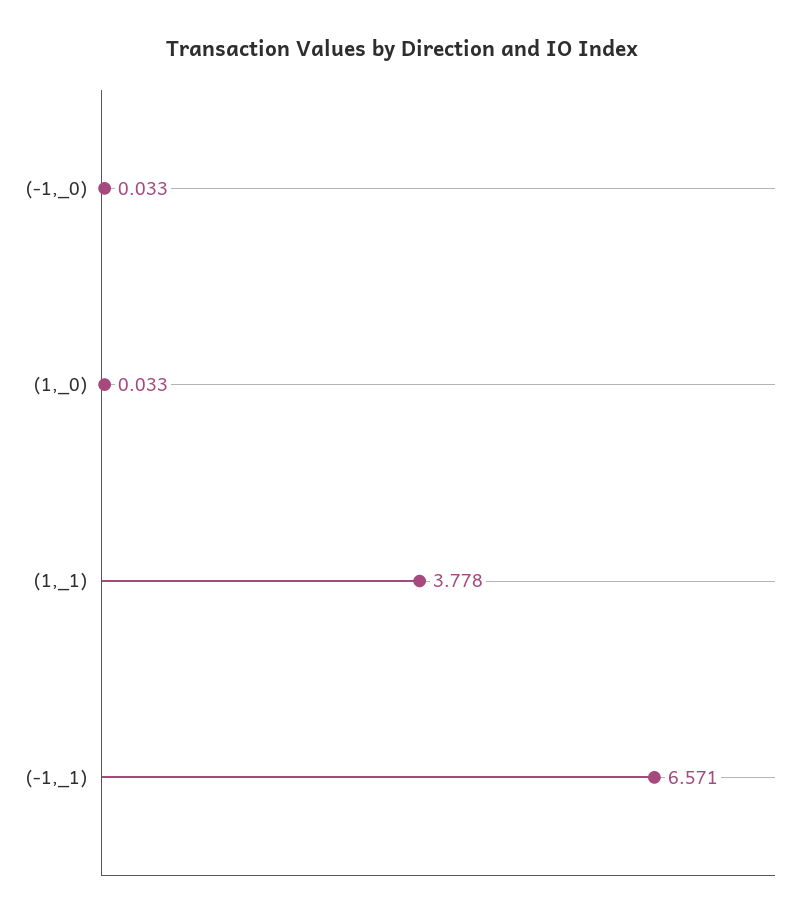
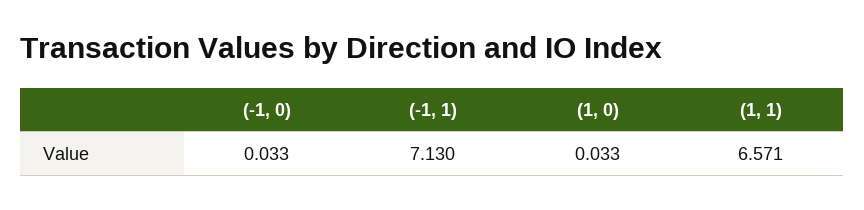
(1,_1): 3.778 -> 6.571
(-1,_1): 6.571 -> 7.13

